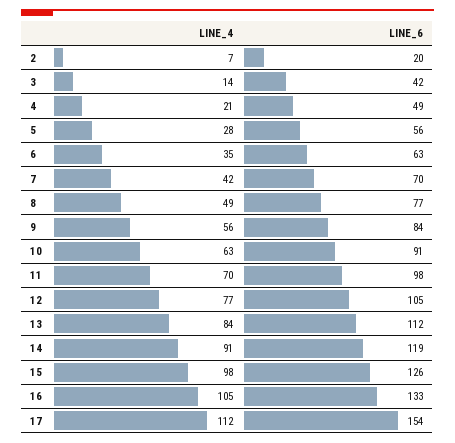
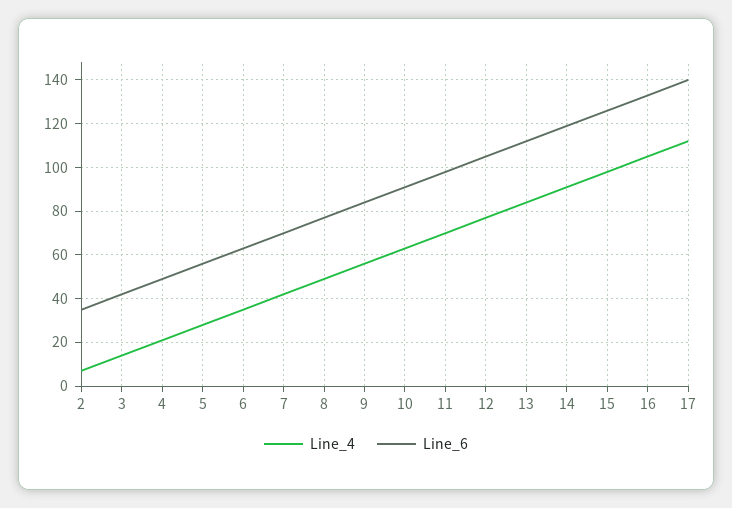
LINE_6, 2: 20 -> 35
LINE_6, 17: 154 -> 140

